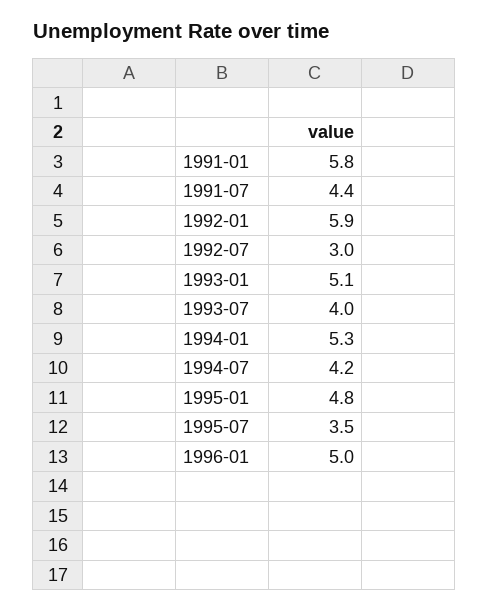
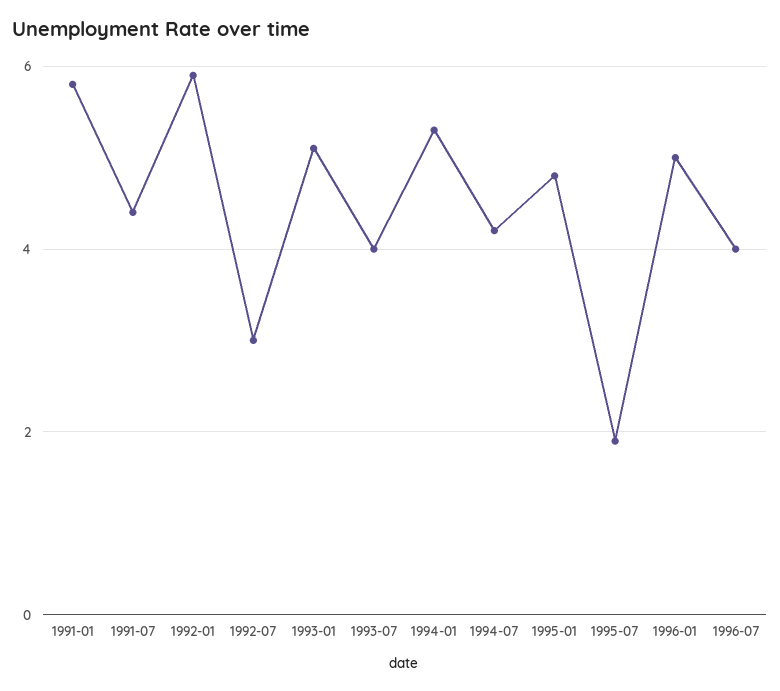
1995-07: 3.5 -> 2
1996-07: none -> 4

